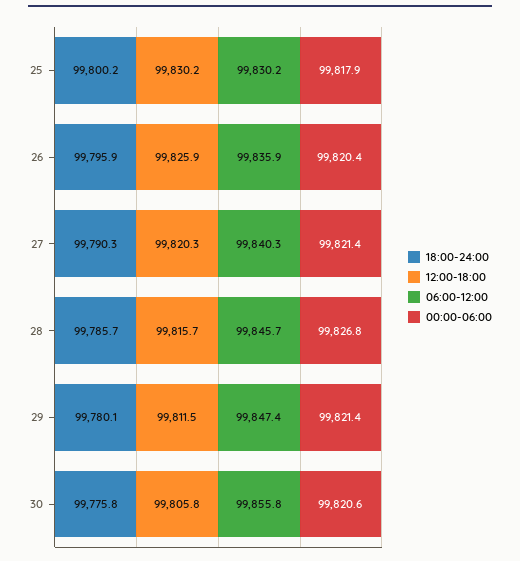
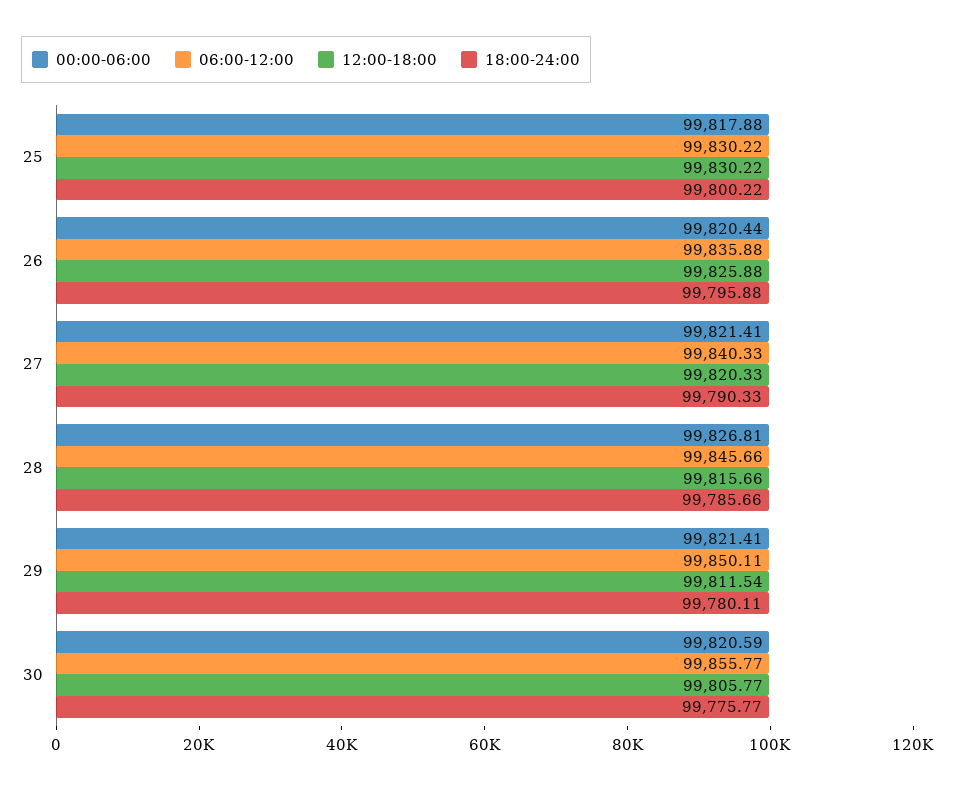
06:00-12:00, 29: 99847.4 -> 99850.11

